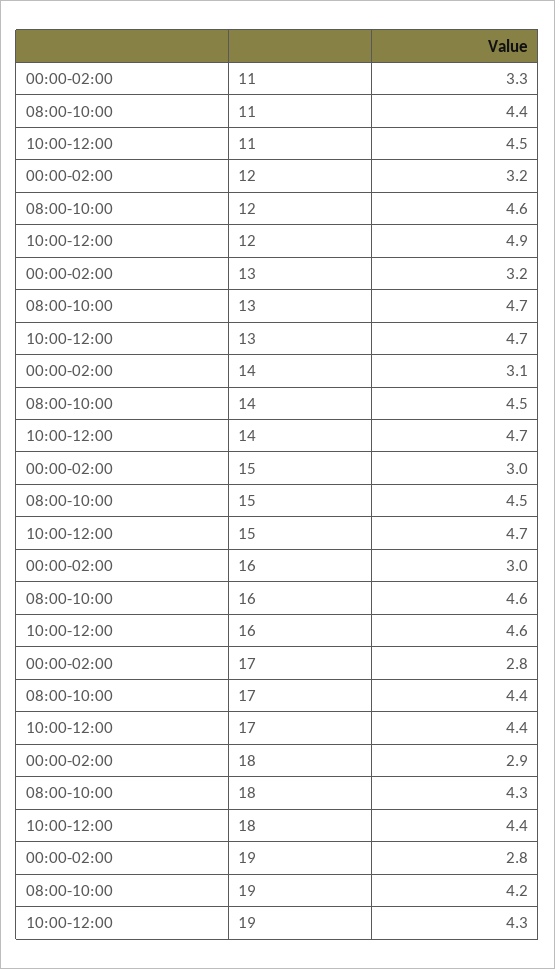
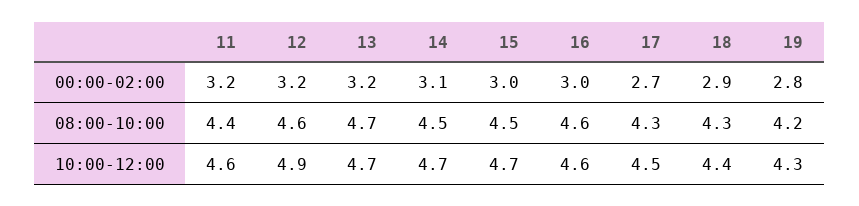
00:00-02:00, 11: 3.3 -> 3.2
10:00-12:00, 11: 4.5 -> 4.6
00:00-02:00, 17: 2.8 -> 2.7
08:00-10:00, 17: 4.4 -> 4.3
10:00-12:00, 17: 4.4 -> 4.5

